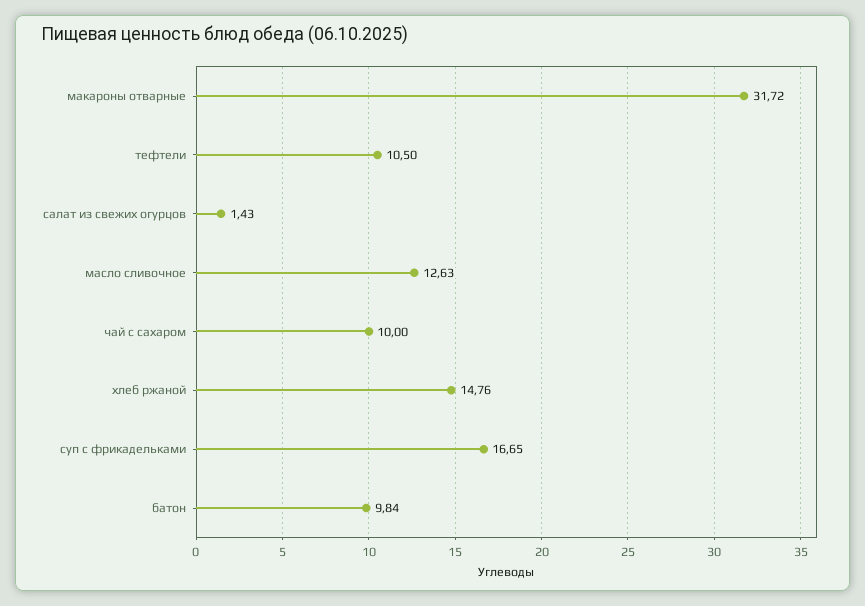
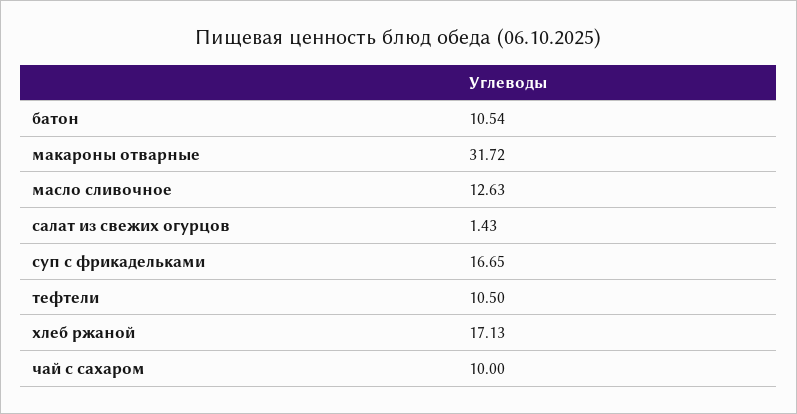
хлеб ржаной: 14.76 -> 17.13
батон: 9.84 -> 10.54

